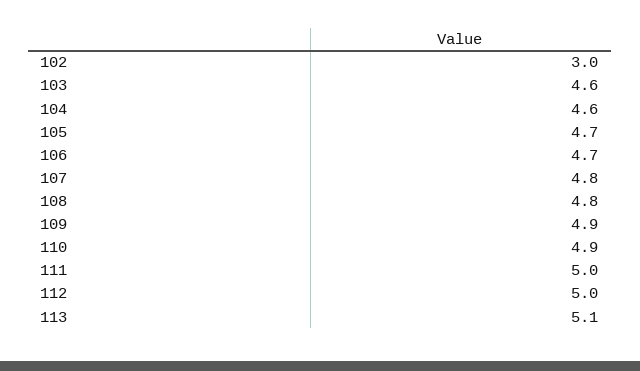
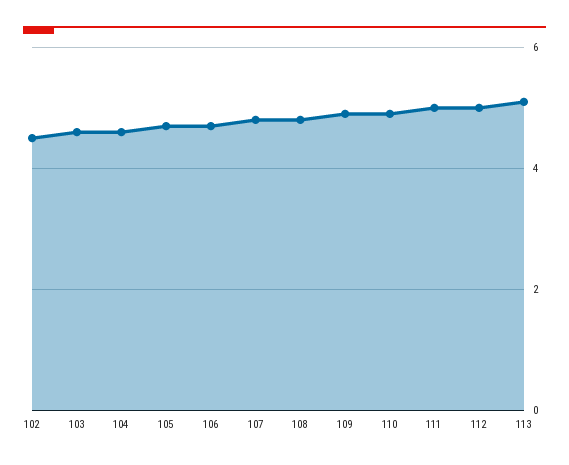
102: 3 -> 4.5

